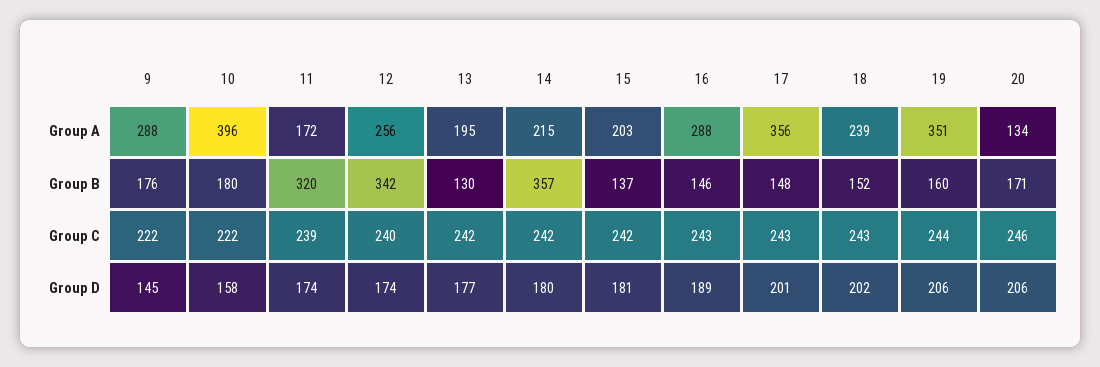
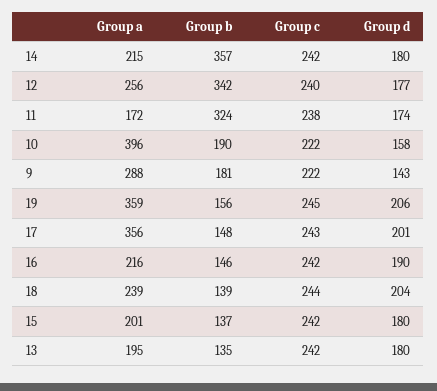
15, Group A: 203 -> 201
16, Group A: 288 -> 216
19, Group A: 351 -> 359
20, Group A: 134 -> none
9, Group B: 176 -> 181
10, Group B: 180 -> 190
11, Group B: 320 -> 324
13, Group B: 130 -> 135
18, Group B: 152 -> 139
19, Group B: 160 -> 156
20, Group B: 171 -> none
11, Group C: 239 -> 238
16, Group C: 243 -> 242
18, Group C: 243 -> 244
19, Group C: 244 -> 245
20, Group C: 246 -> none
9, Group D: 145 -> 143
12, Group D: 174 -> 177
13, Group D: 177 -> 180
15, Group D: 181 -> 180
16, Group D: 189 -> 190
18, Group D: 202 -> 204
20, Group D: 206 -> none

